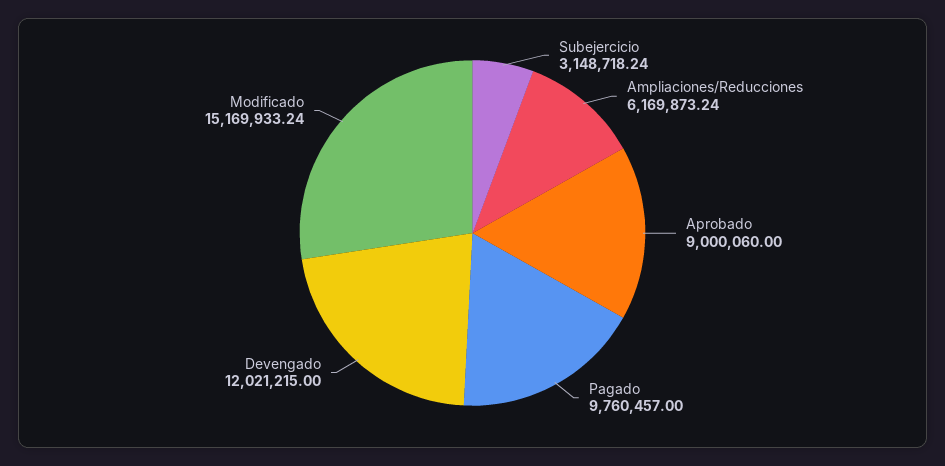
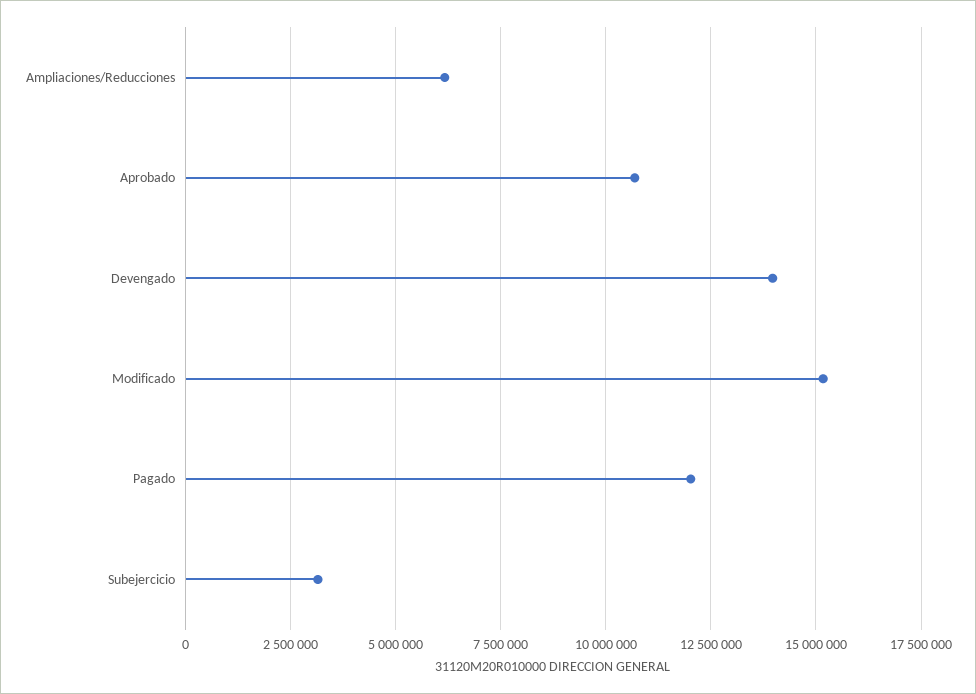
Aprobado: 9000060 -> 10750000
Pagado: 9760457 -> 12000000
Devengado: 12021215 -> 14000000

